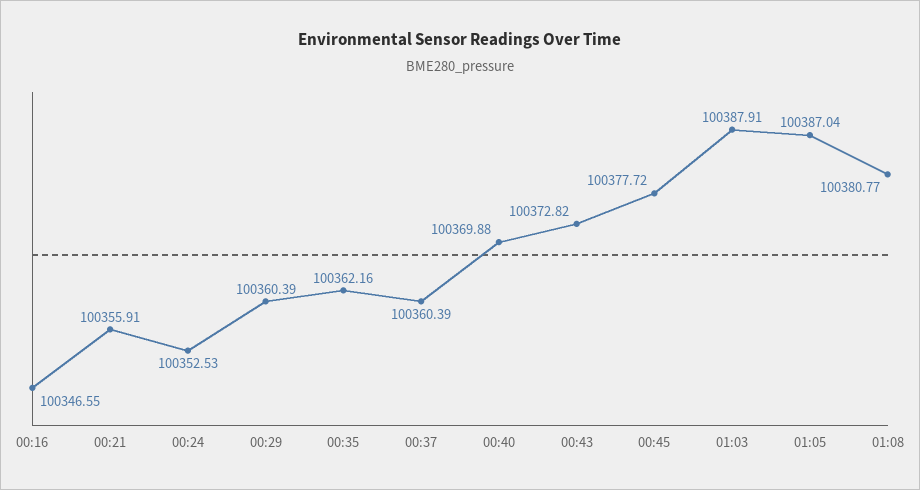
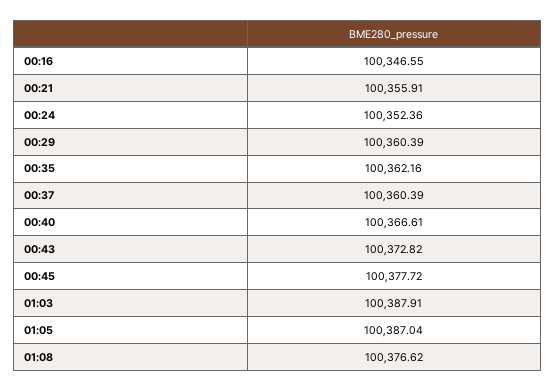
00:24: 100352.53 -> 100352.36
00:40: 100369.88 -> 100366.61
01:08: 100380.77 -> 100376.62

